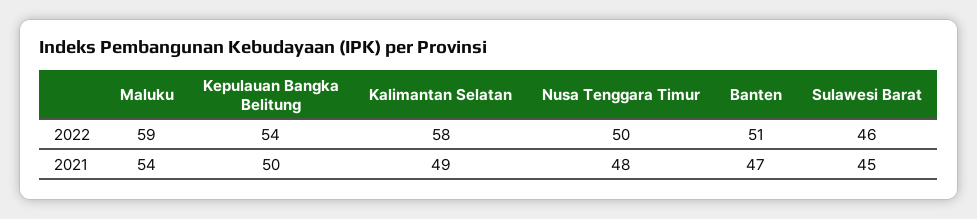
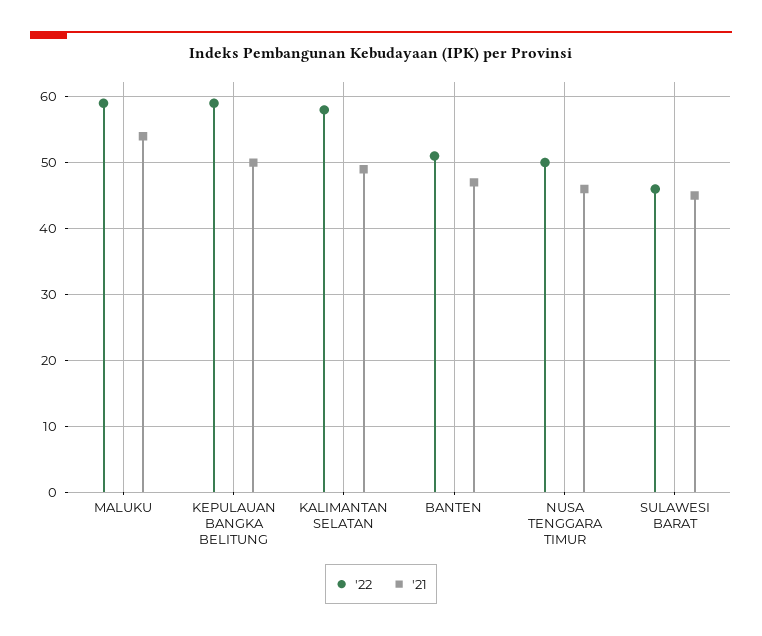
2022, Kepulauan Bangka Belitung: 54 -> 59
2021, Nusa Tenggara Timur: 48 -> 46

